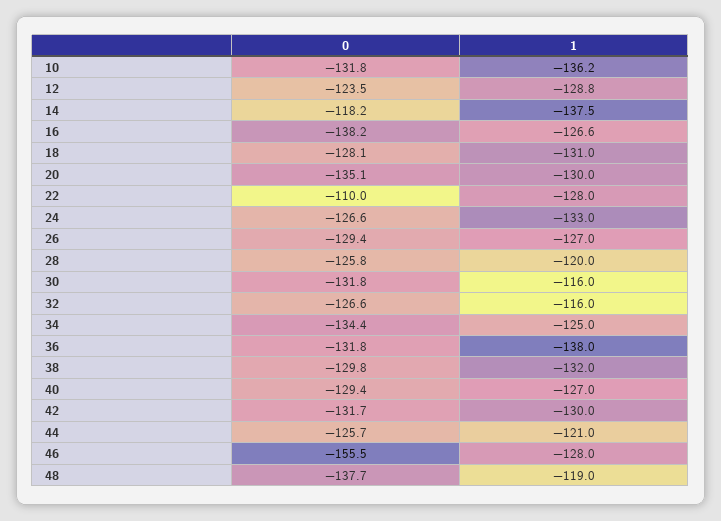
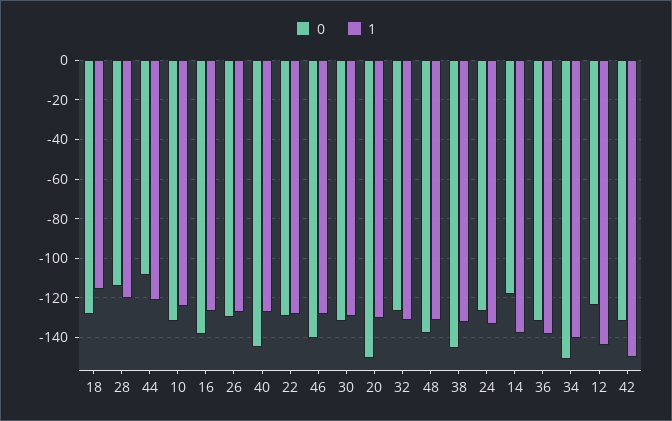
1, 10: -136.2 -> -125
1, 12: -128.8 -> -145
1, 18: -131 -> -115
0, 20: -135.1 -> -150
0, 22: -110 -> -130
0, 28: -125.8 -> -115
1, 30: -116 -> -130
1, 32: -116 -> -130
0, 34: -134.4 -> -150
1, 34: -125 -> -140
0, 38: -129.8 -> -145
0, 40: -129.4 -> -145
1, 42: -130 -> -150
0, 44: -125.7 -> -110
0, 46: -155.5 -> -140
1, 48: -119 -> -130

